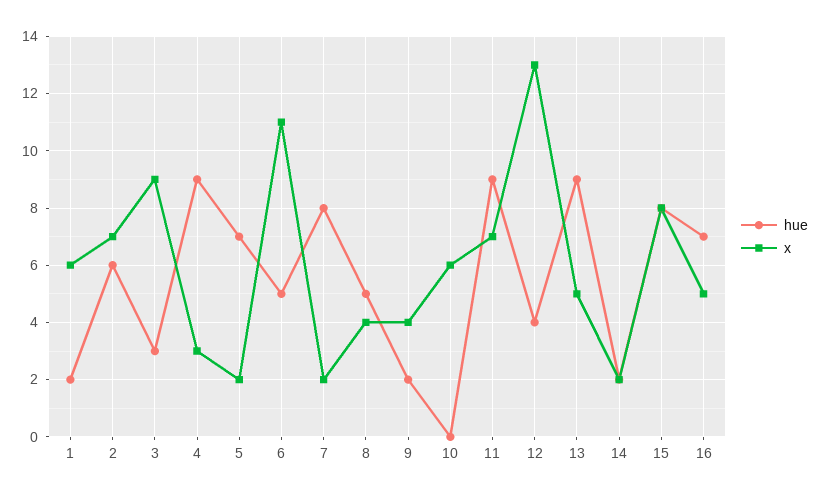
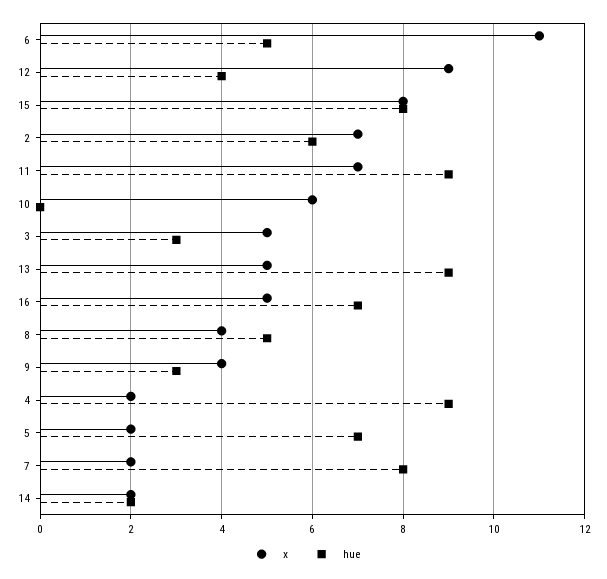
hue, 1: 2 -> none
x, 1: 6 -> none
x, 3: 9 -> 5
x, 4: 3 -> 2
hue, 9: 2 -> 3
x, 12: 13 -> 9

